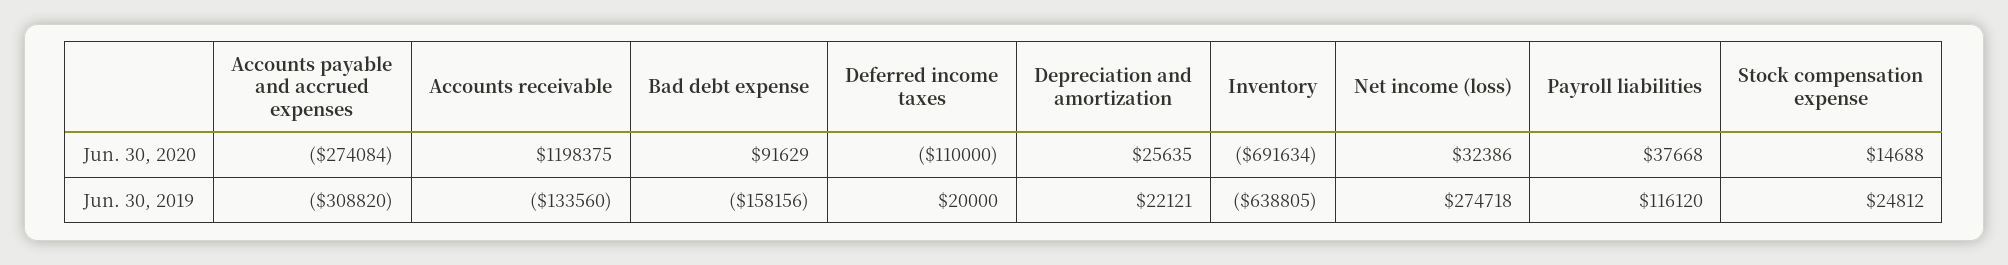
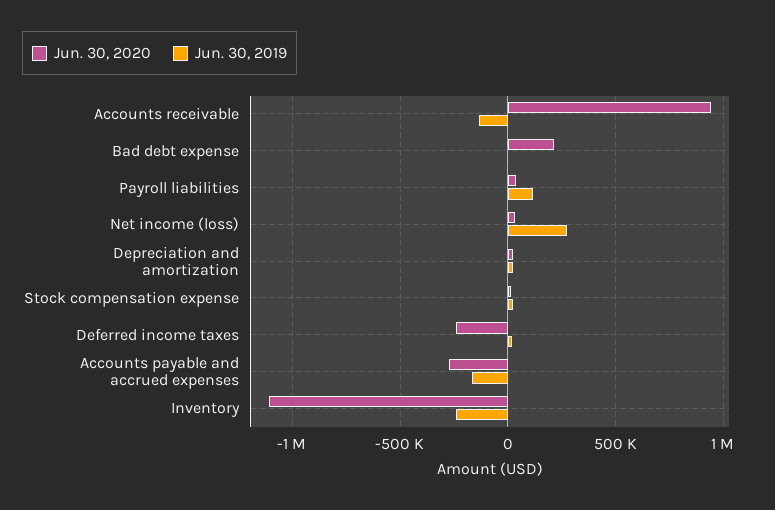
Jun. 30, 2020, Accounts receivable: 1198375 -> 950000
Jun. 30, 2020, Bad debt expense: 91629 -> 200000
Jun. 30, 2020, Deferred income taxes: -110000 -> -250000
Jun. 30, 2020, Inventory: -691634 -> -1100000
Jun. 30, 2019, Accounts payable and accrued expenses: -308820 -> -150000
Jun. 30, 2019, Bad debt expense: -158156 -> 0
Jun. 30, 2019, Inventory: -638805 -> -250000

